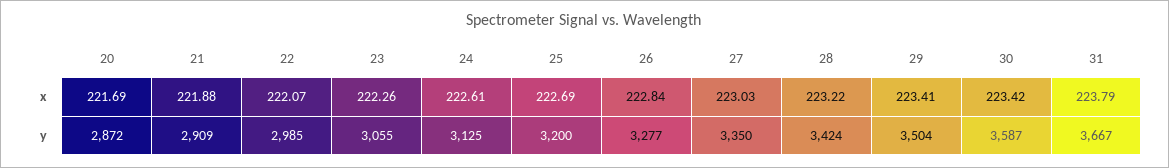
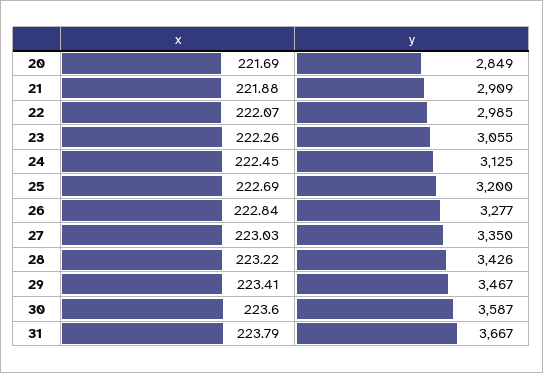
24, x: 222.61 -> 222.45
30, x: 223.42 -> 223.6
20, y: 2872 -> 2849
28, y: 3424 -> 3426
29, y: 3504 -> 3467

